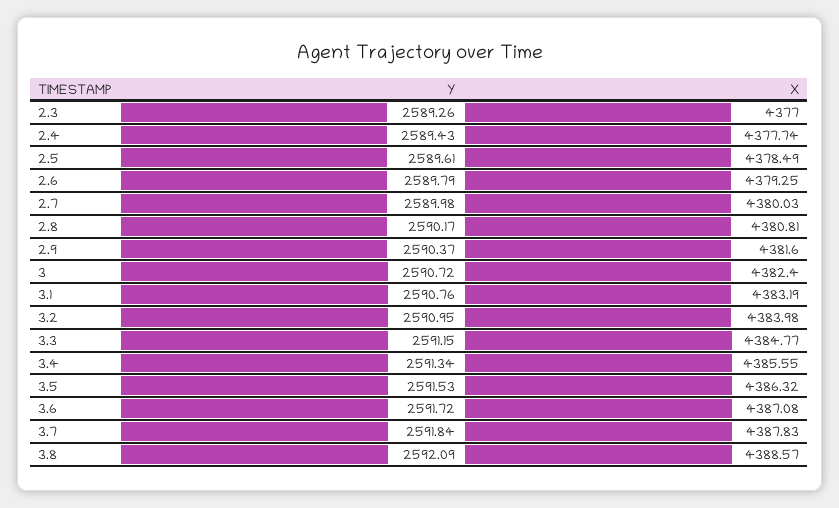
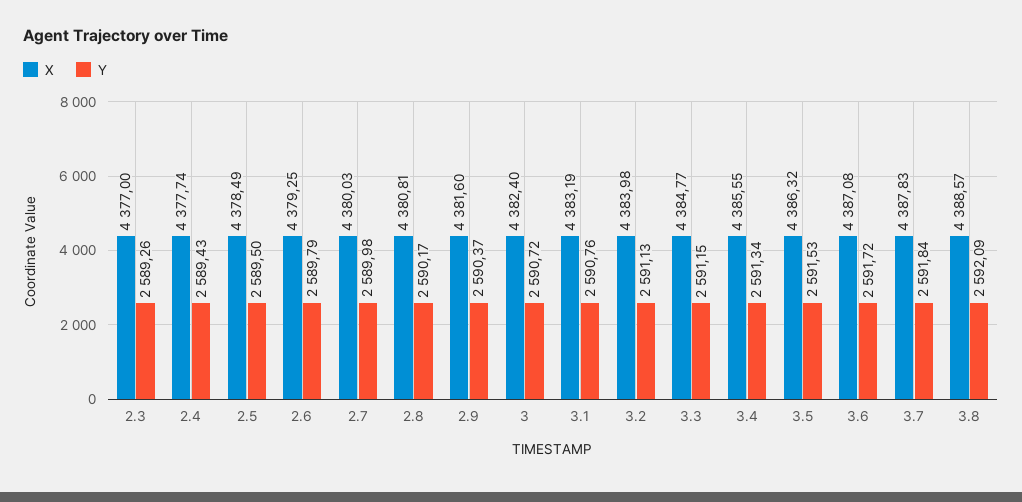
Y, 2.5: 2589.61 -> 2589.5
Y, 3.2: 2590.95 -> 2591.13

